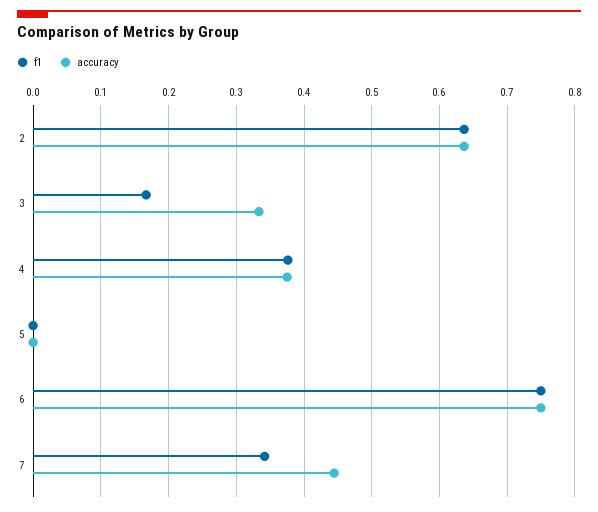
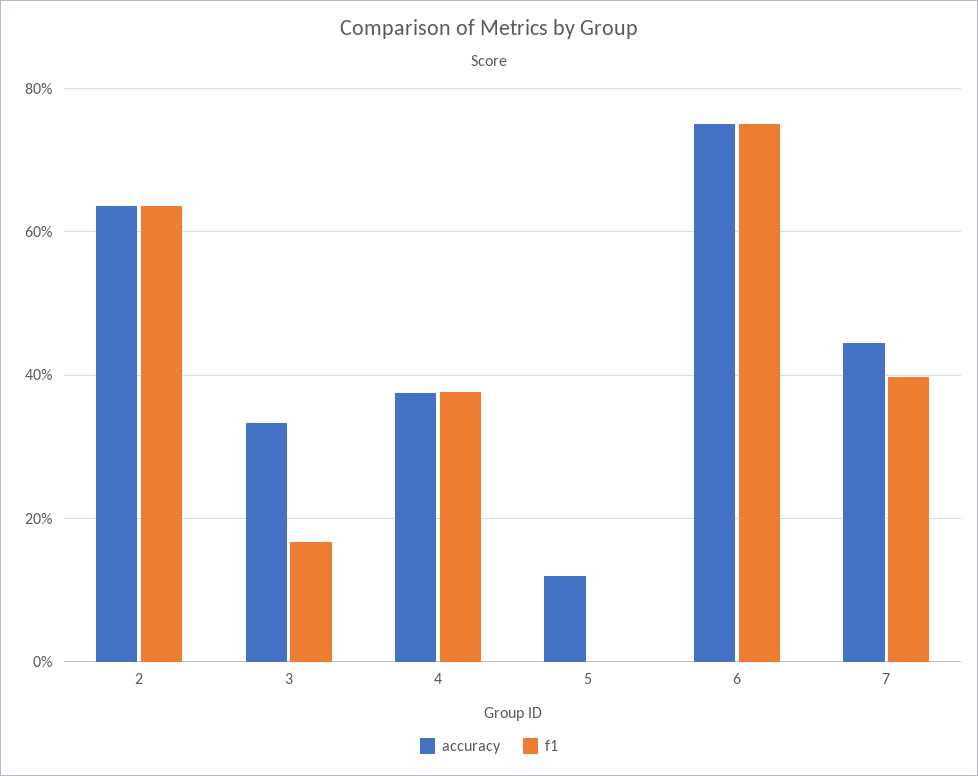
accuracy, 5: 0 -> 0.12
f1, 7: 0.34 -> 0.4

